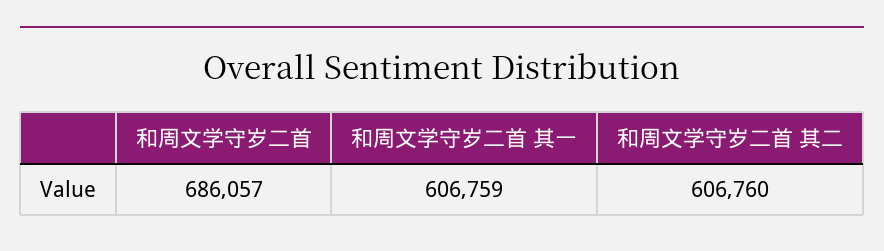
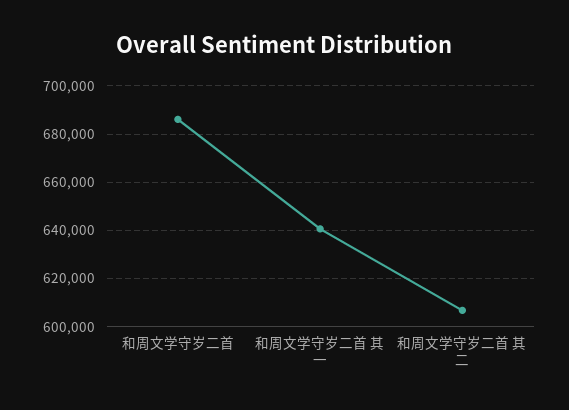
和周文学守岁二首 其一: 606759 -> 640000

